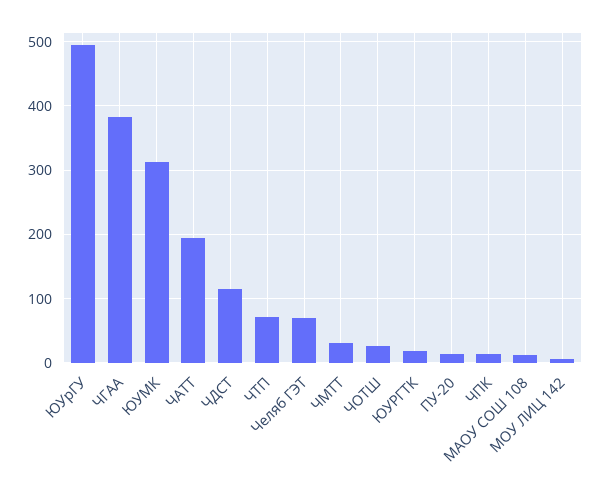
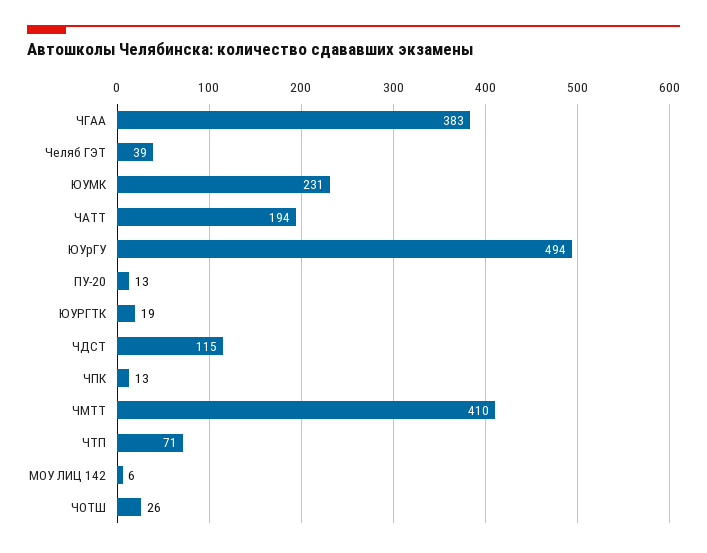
ЮУМК: 310 -> 231
Челяб ГЭТ: 70 -> 39
ЧМТТ: 30 -> 410
МАОУ СОШ 108: 10 -> none

